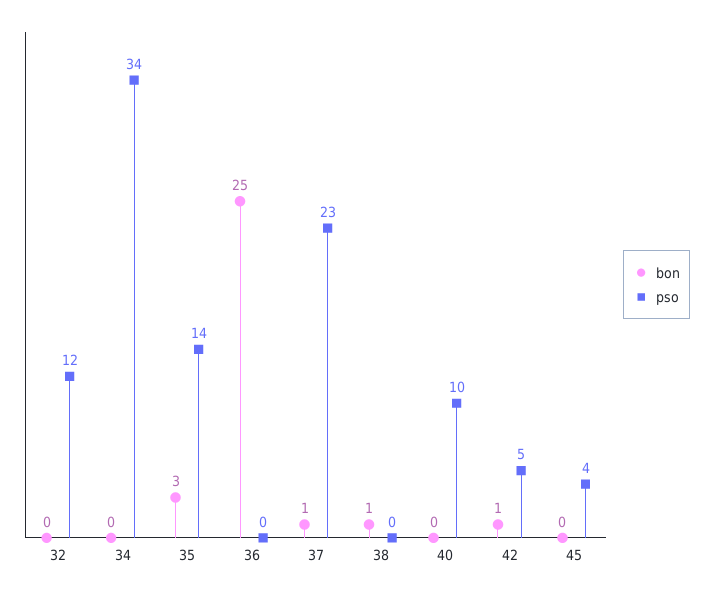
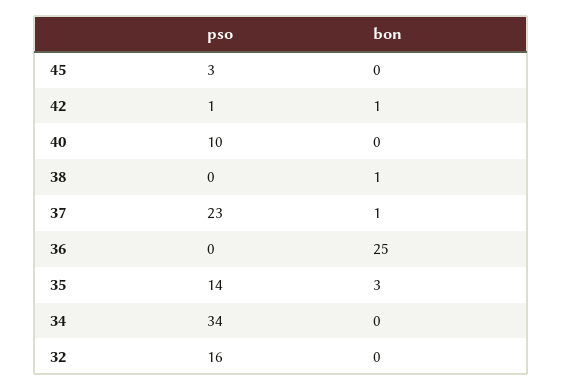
pso, 32: 12 -> 16
pso, 42: 5 -> 1
pso, 45: 4 -> 3

